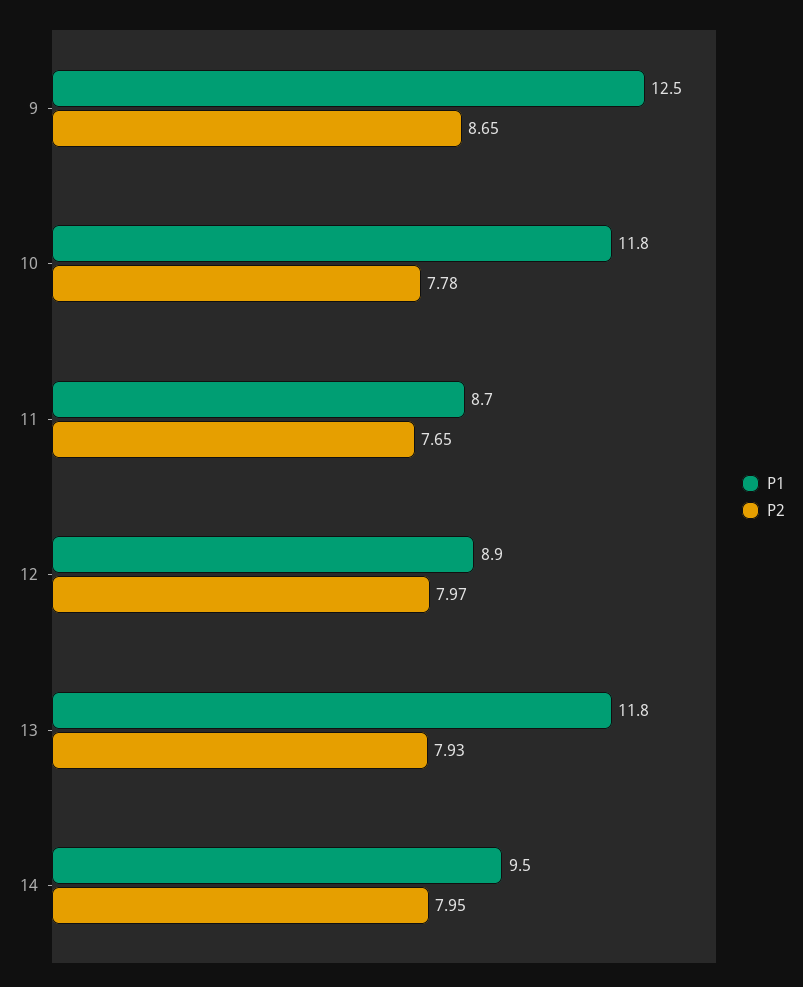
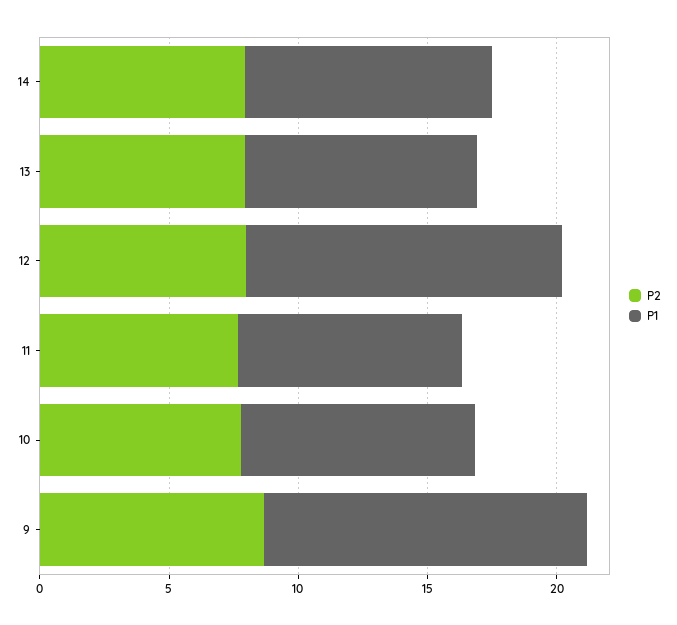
P1, 10: 11.8 -> 9
P1, 12: 8.9 -> 12
P1, 13: 11.8 -> 9

